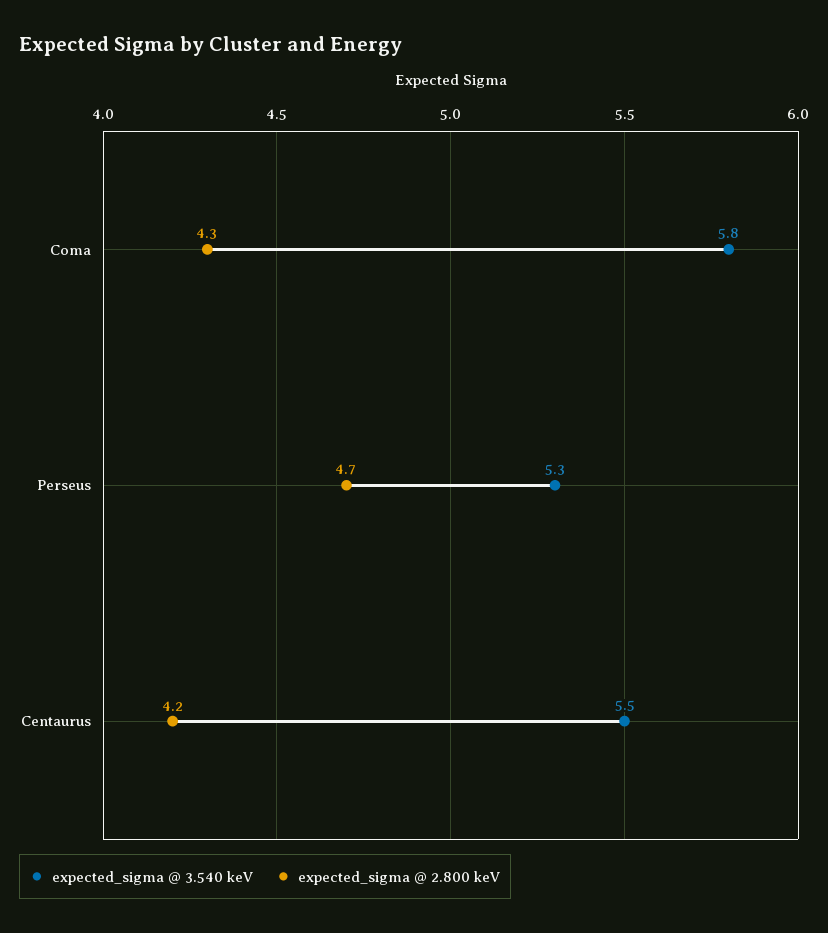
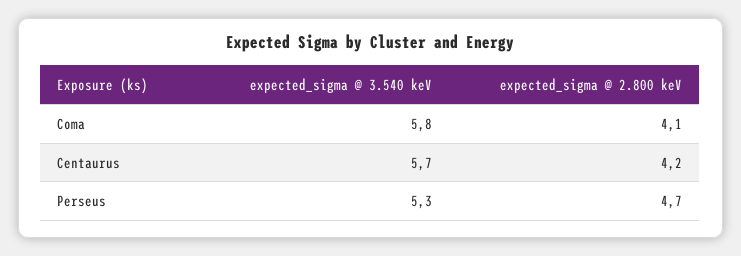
expected_sigma @ 2.800 keV, Coma: 4.3 -> 4.1
expected_sigma @ 3.540 keV, Centaurus: 5.5 -> 5.7

